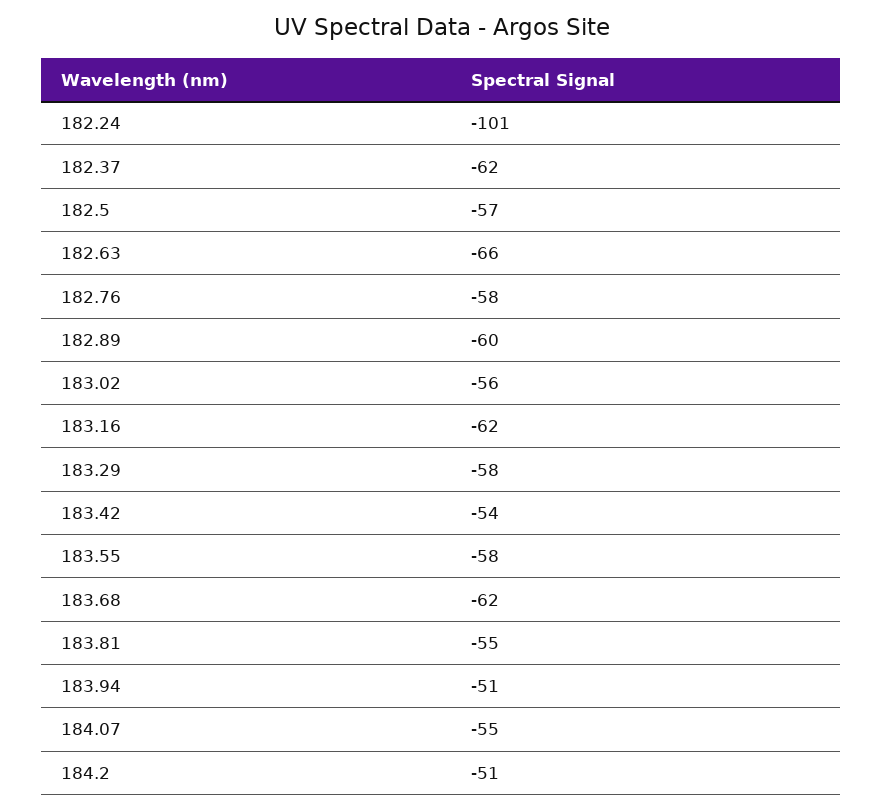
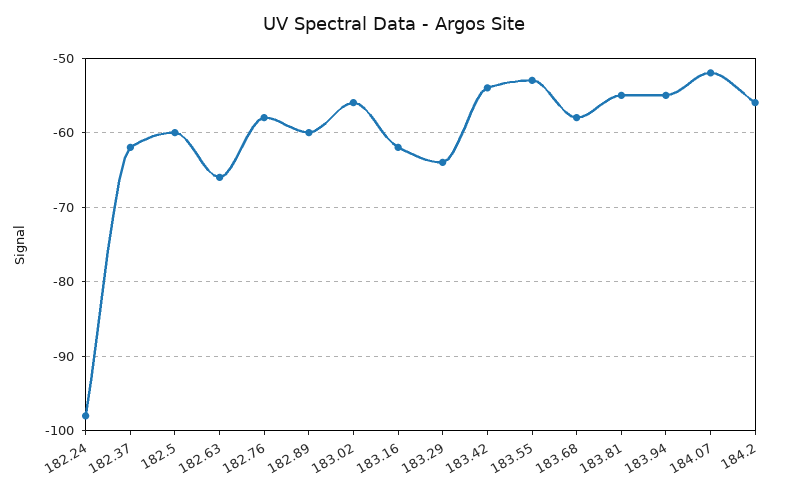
182.24: -101 -> -98
182.5: -57 -> -60
183.29: -58 -> -64
183.55: -58 -> -53
183.68: -62 -> -58
183.94: -51 -> -55
184.07: -55 -> -52
184.2: -51 -> -56

